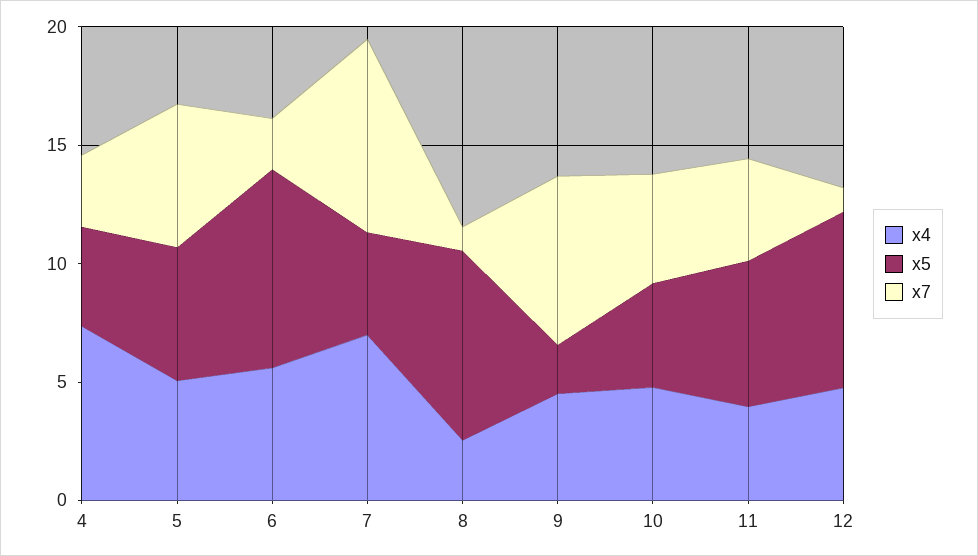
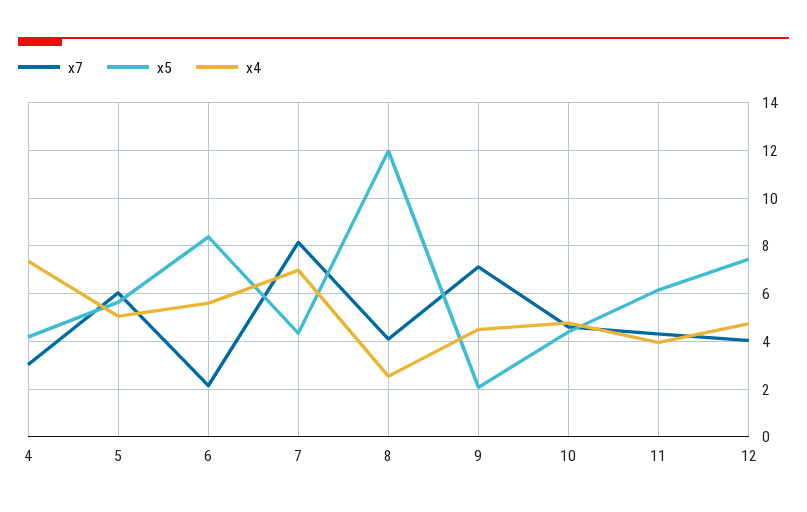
x5, 8: 8 -> 12
x7, 8: 1 -> 4
x7, 12: 1 -> 4

